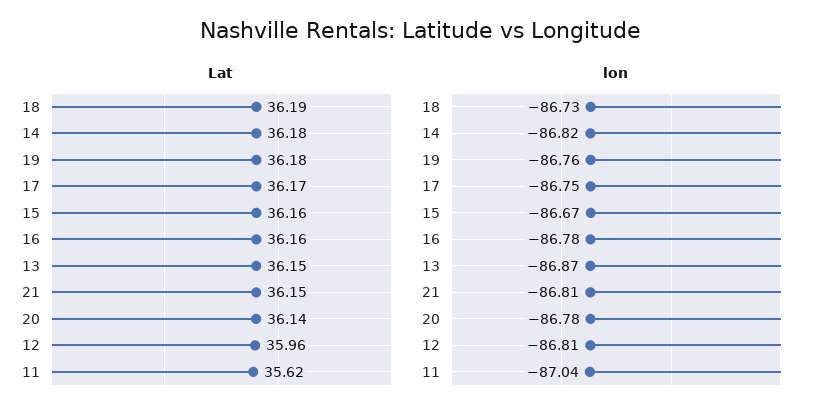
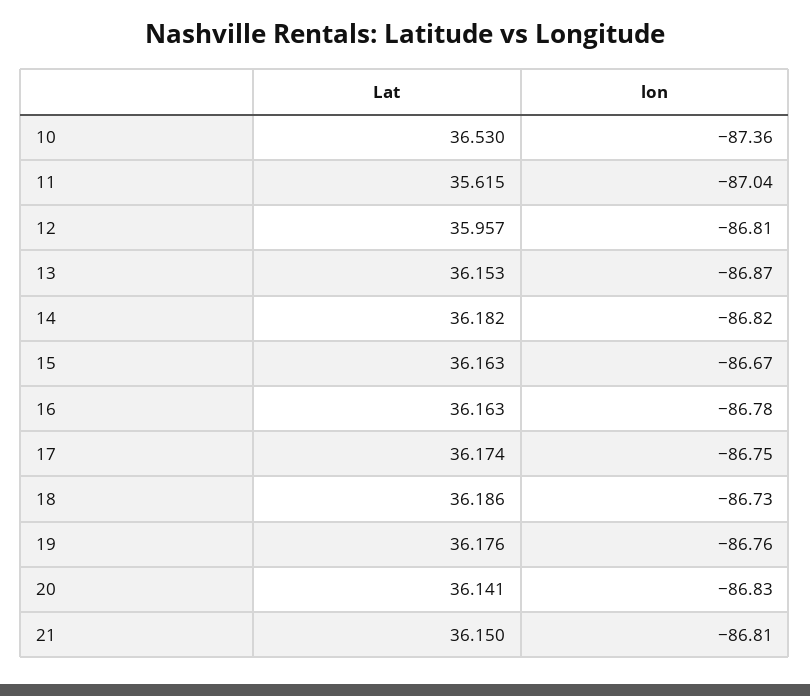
lon, 20: -86.78 -> -86.83
Lat, 10: none -> 36.53
lon, 10: none -> -87.36

